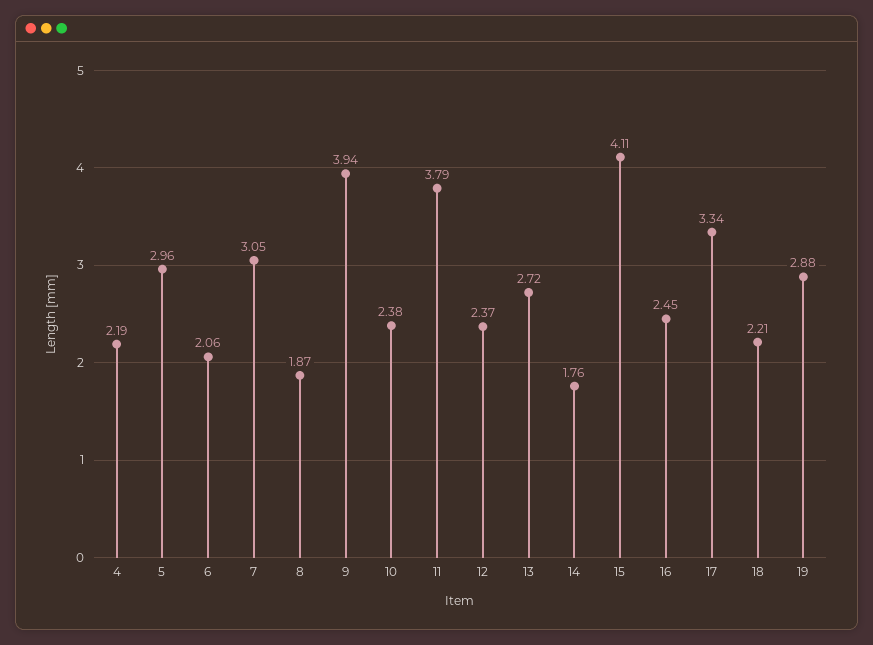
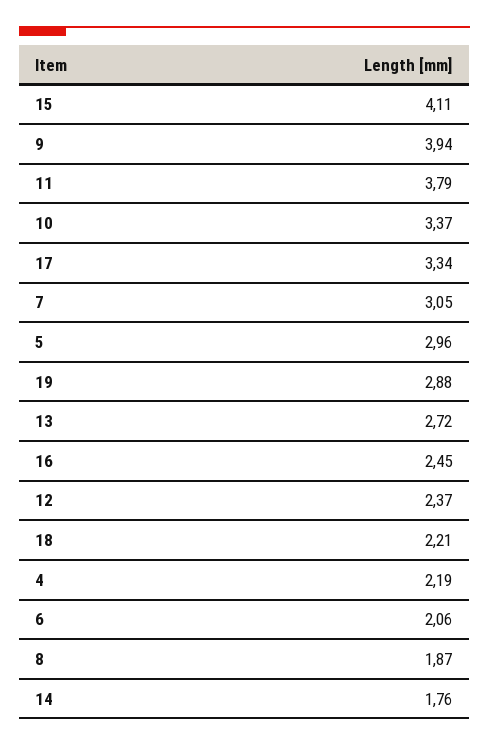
10: 2.38 -> 3.37

